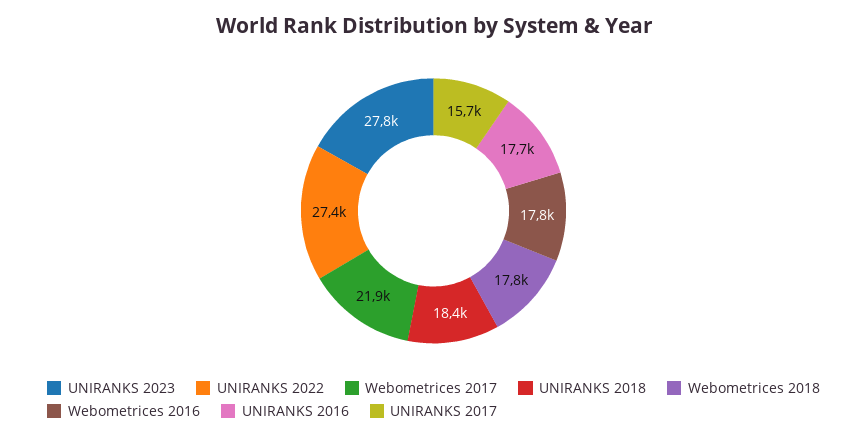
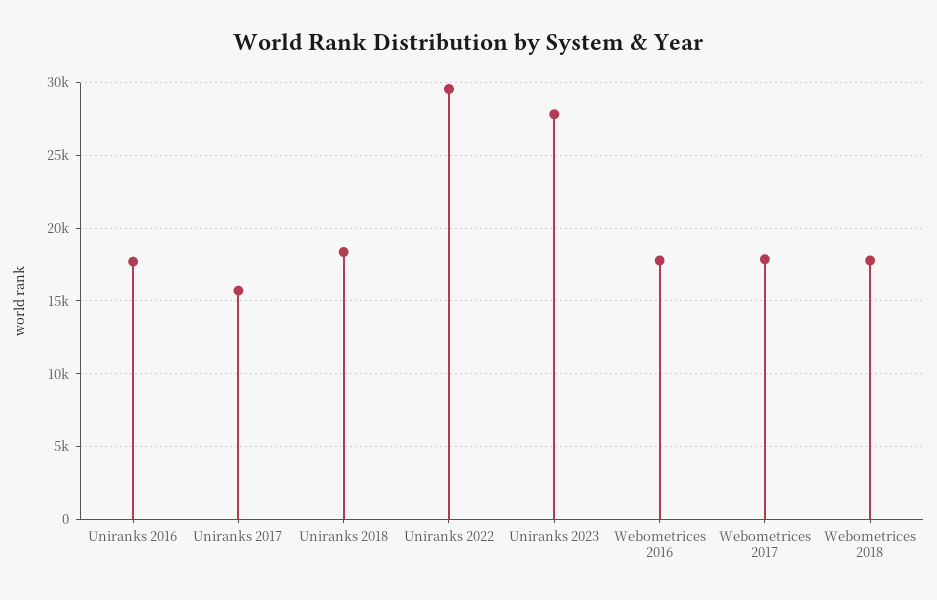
UNIRANKS 2022: 27400 -> 29500
Webometrices 2017: 21900 -> 18000

